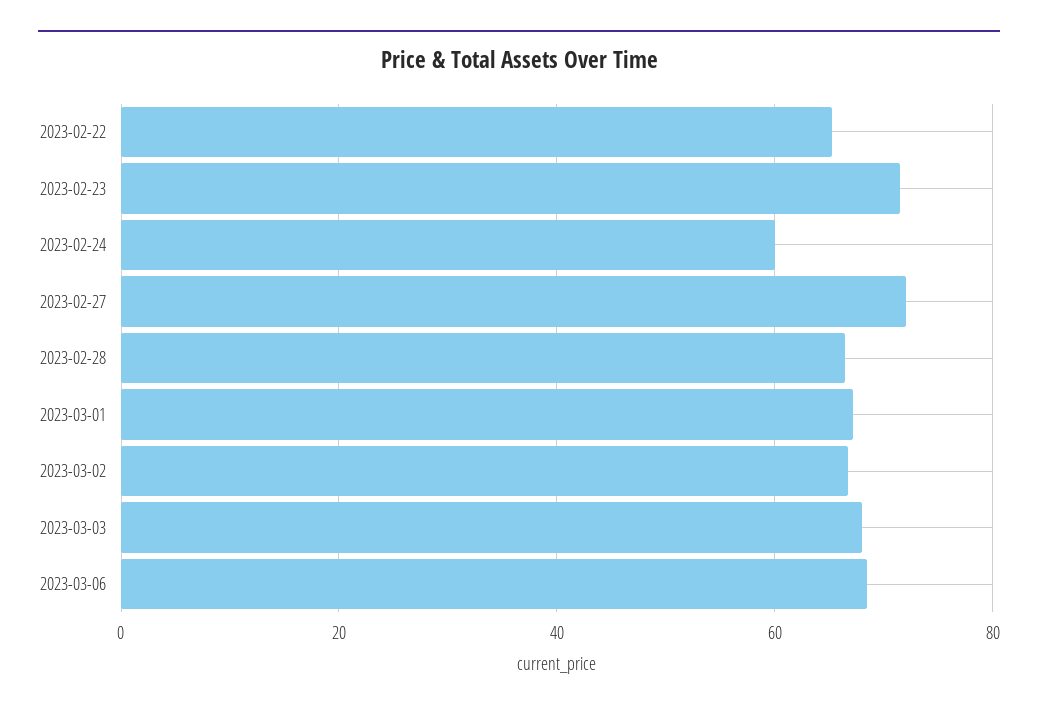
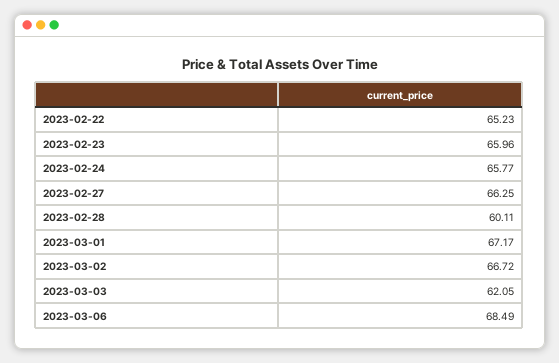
2023-02-23: 72 -> 65.96
2023-02-24: 60 -> 65.77
2023-02-27: 72 -> 66.25
2023-02-28: 66 -> 60.11
2023-03-03: 68 -> 62.05

